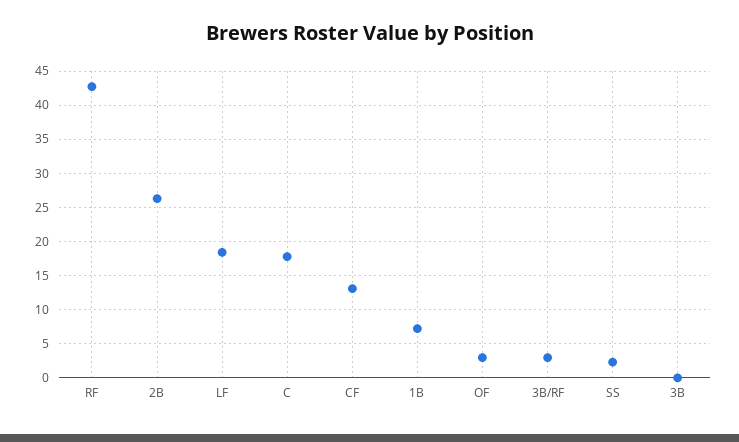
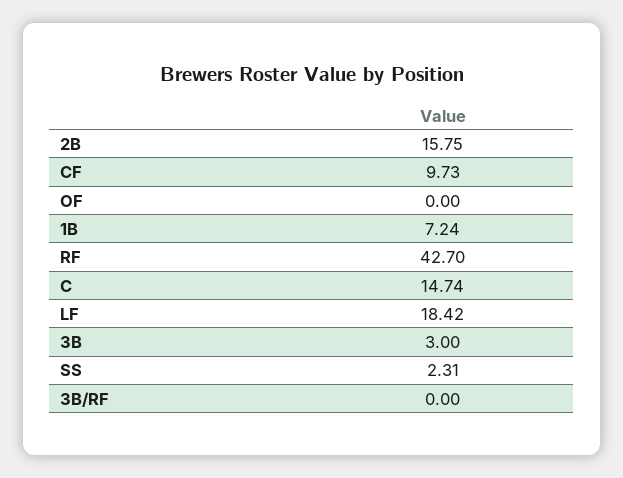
2B: 26 -> 15.75
C: 18 -> 14.74
CF: 13 -> 9.73
OF: 3 -> 0
3B/RF: 3 -> 0
3B: 0 -> 3

